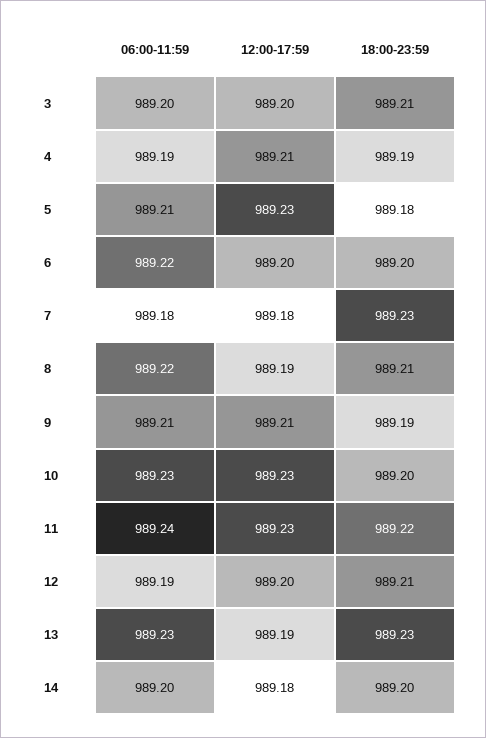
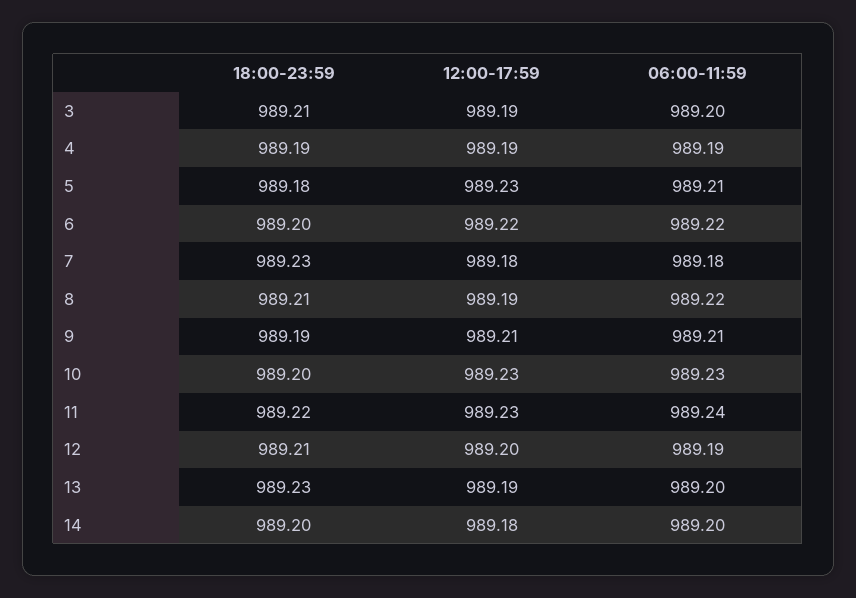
12:00-17:59, 3: 989.2 -> 989.19
12:00-17:59, 4: 989.21 -> 989.19
12:00-17:59, 6: 989.2 -> 989.22
06:00-11:59, 13: 989.23 -> 989.2

